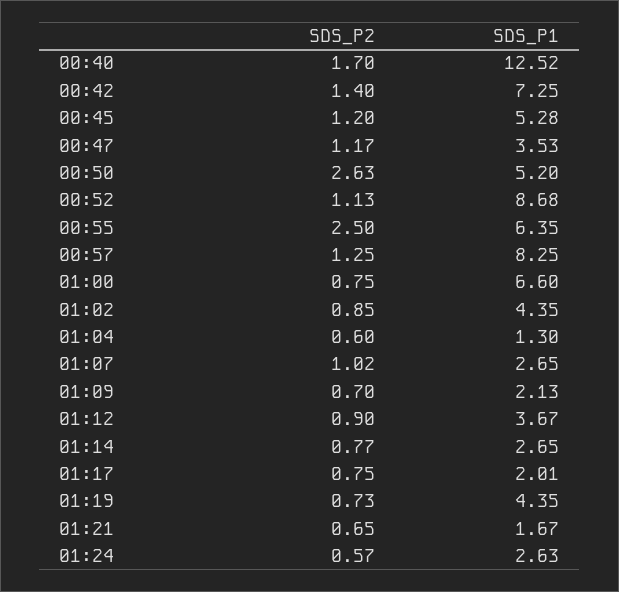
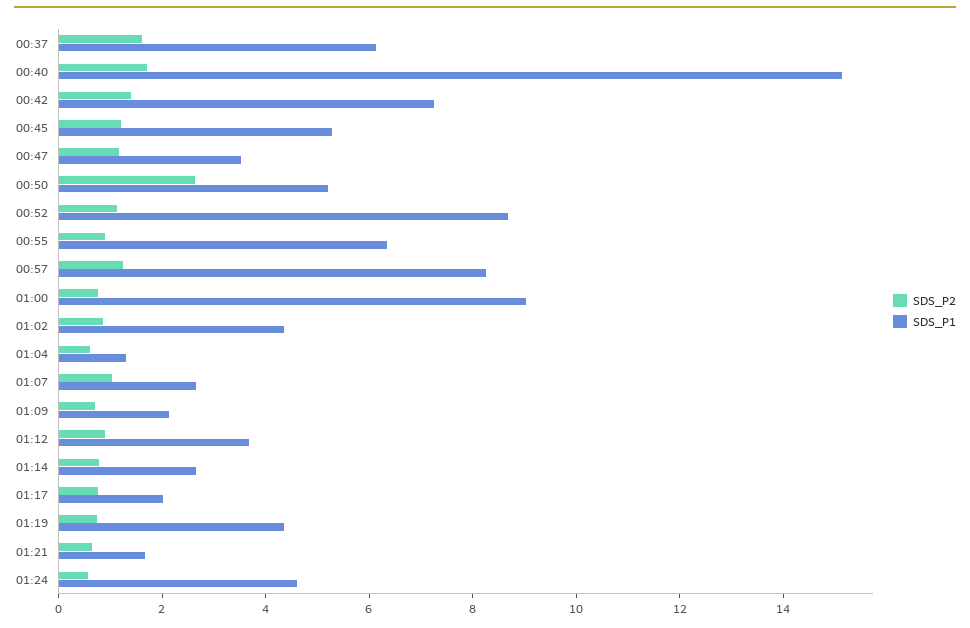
SDS_P1, 00:40: 12.52 -> 15
SDS_P2, 00:55: 2.5 -> 1
SDS_P1, 01:00: 6.6 -> 9
SDS_P1, 01:24: 2.63 -> 4.5
SDS_P2, 00:37: none -> 1.5
SDS_P1, 00:37: none -> 6

